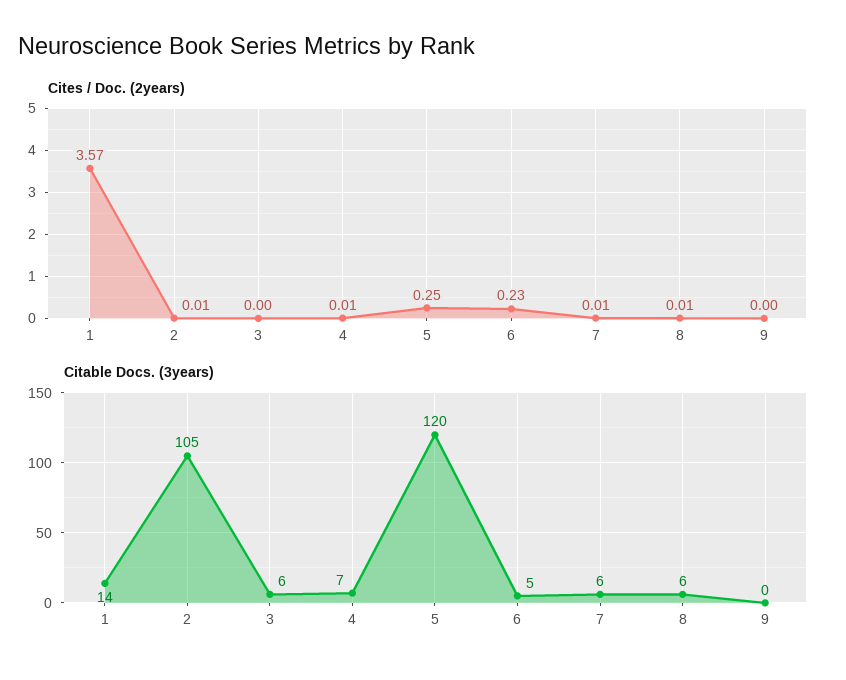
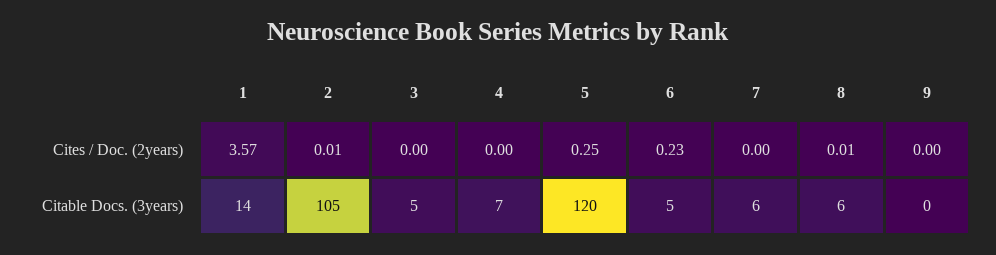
Cites / Doc. (2years), 4: 0.01 -> 0
Cites / Doc. (2years), 7: 0.01 -> 0
Citable Docs. (3years), 3: 6 -> 5

